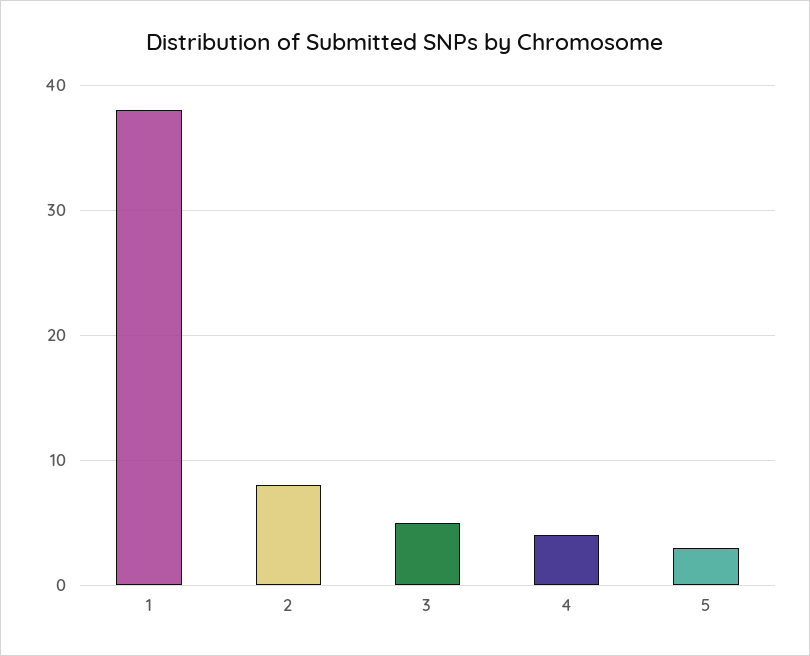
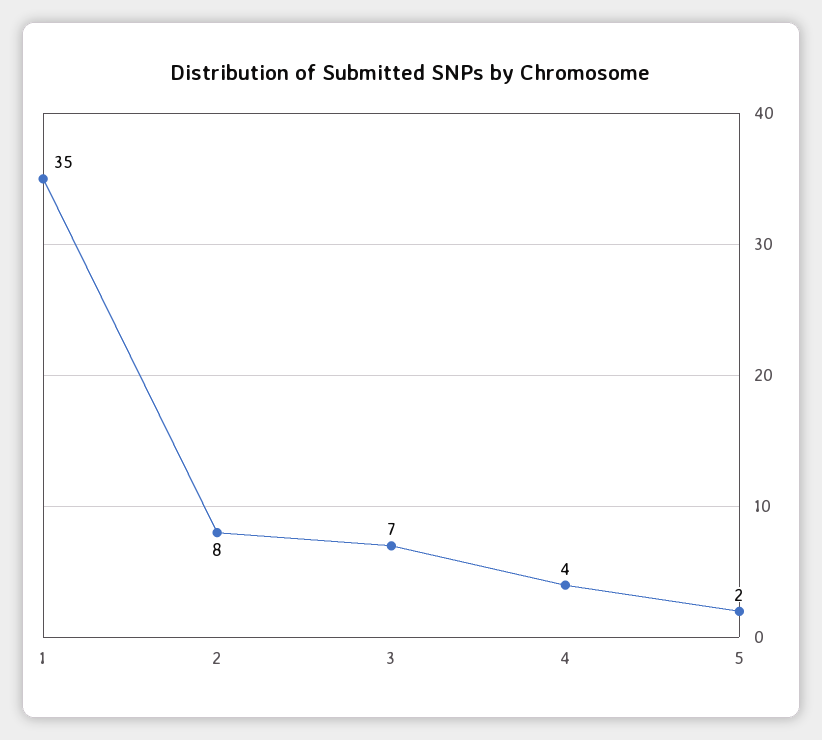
1: 38 -> 35
3: 5 -> 7
5: 3 -> 2

